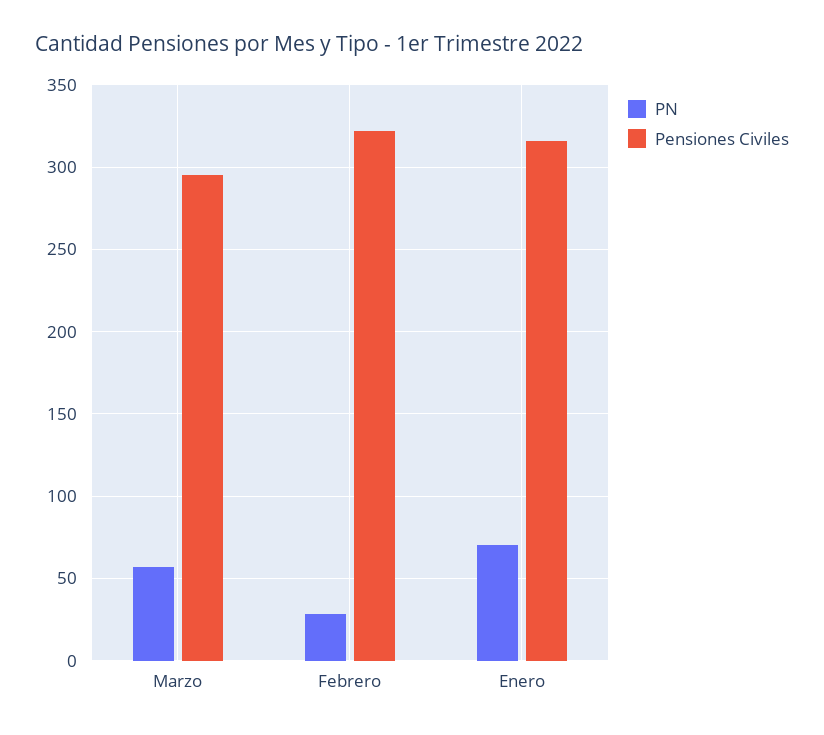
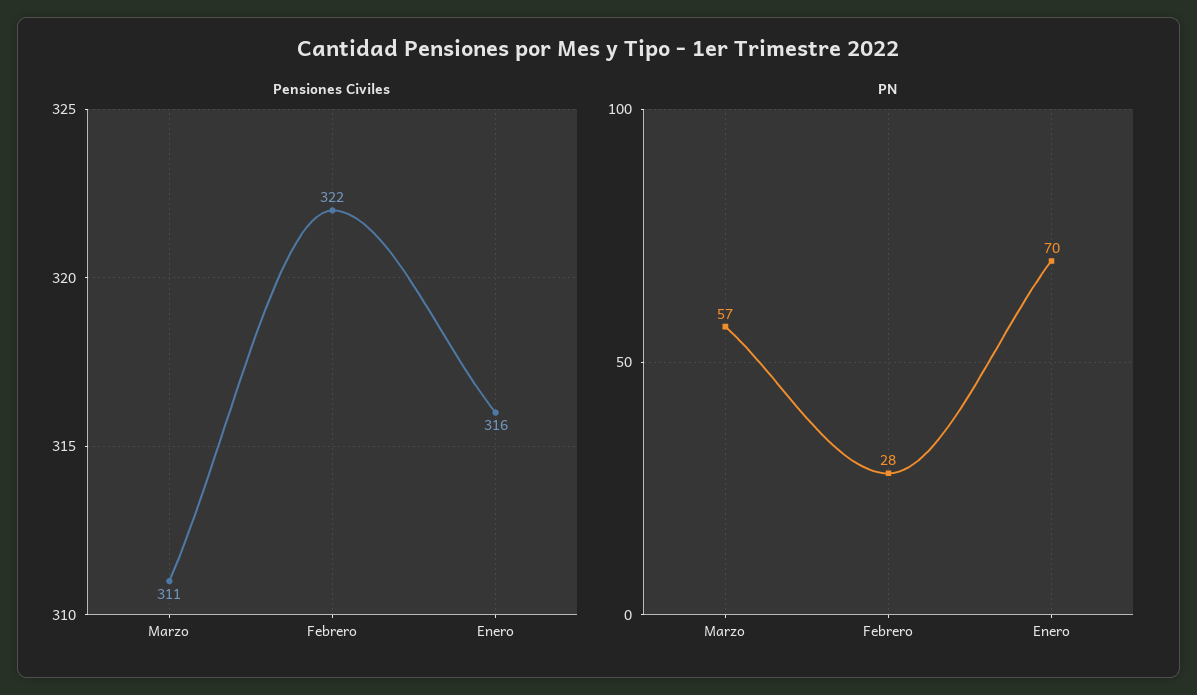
Pensiones Civiles, Marzo: 295 -> 311

